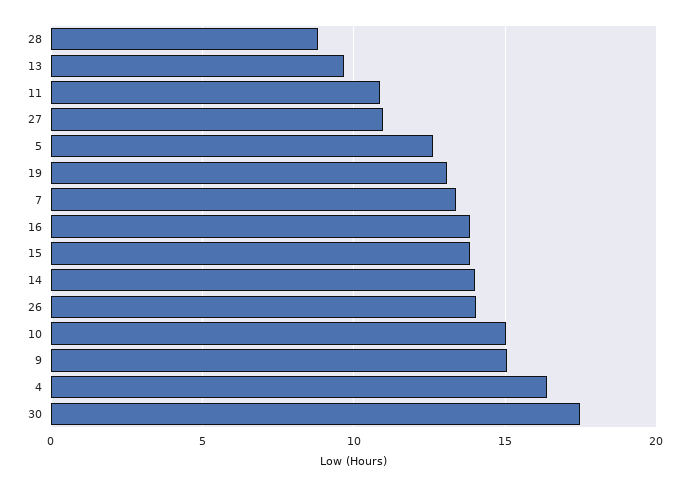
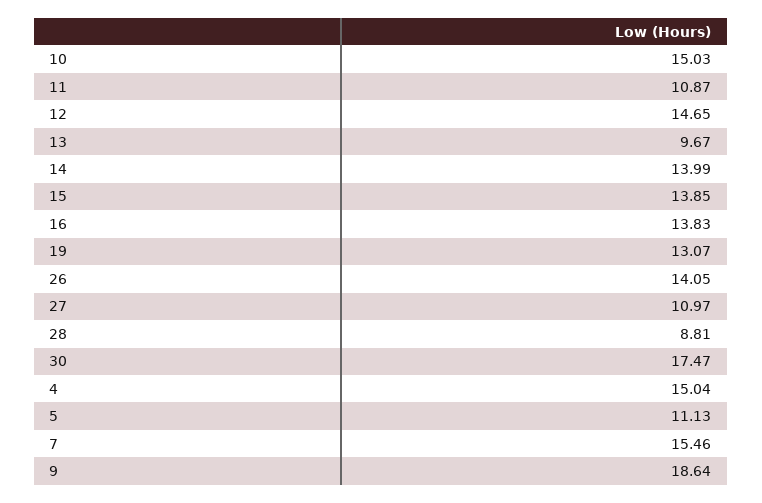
5: 12.5 -> 11.13
7: 13.5 -> 15.46
9: 15 -> 18.64
4: 16.5 -> 15.04
12: none -> 14.65

